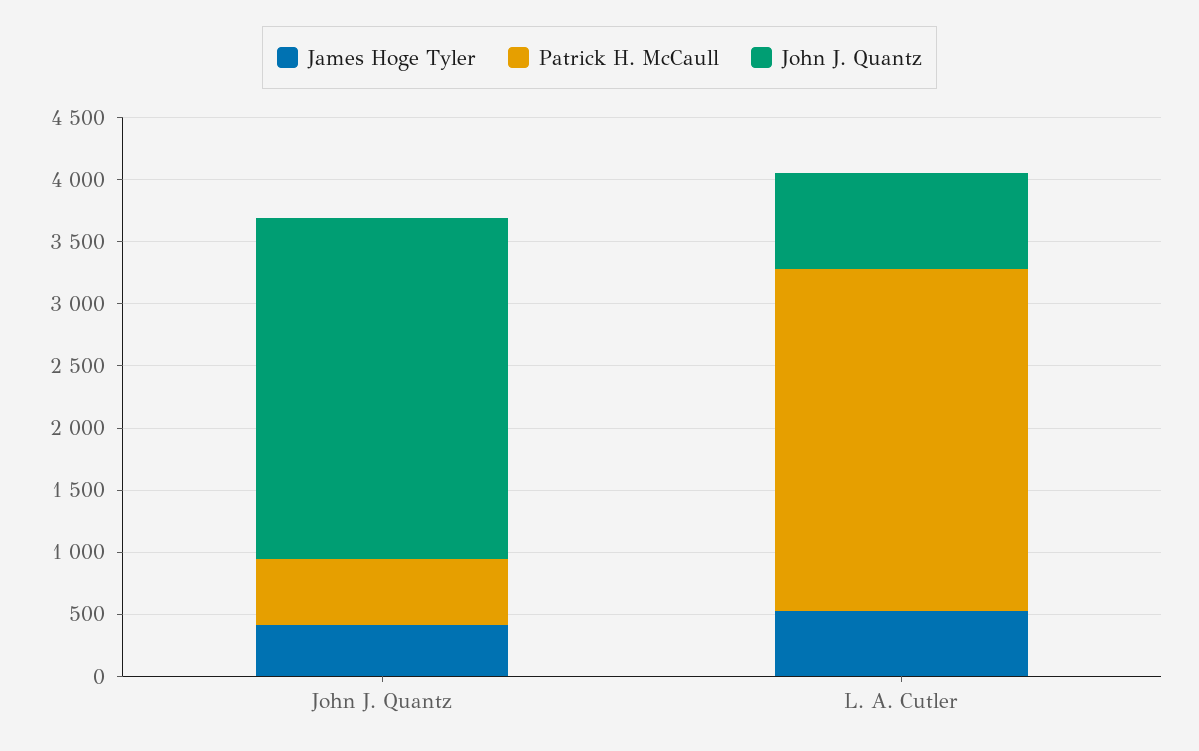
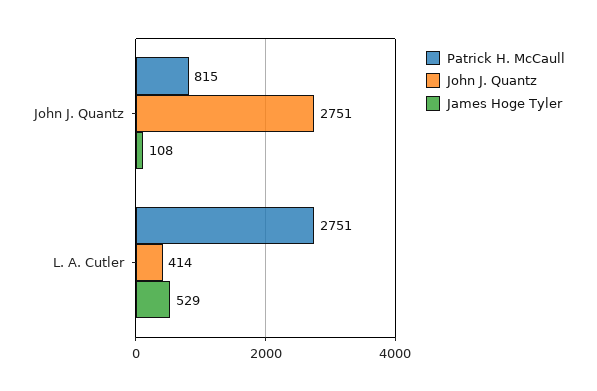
James Hoge Tyler, John J. Quantz: 400 -> 108
Patrick H. McCaull, John J. Quantz: 500 -> 815
John J. Quantz, L. A. Cutler: 800 -> 414

